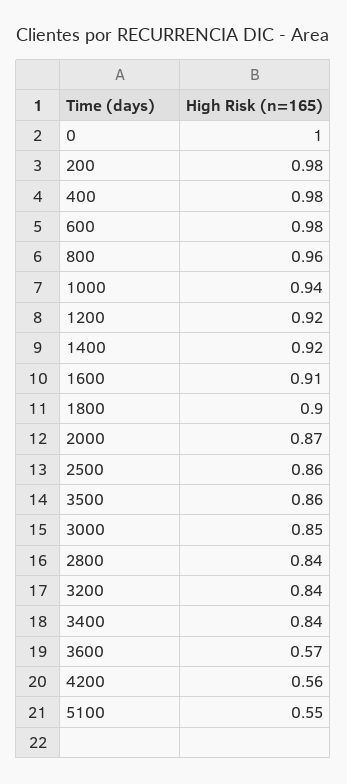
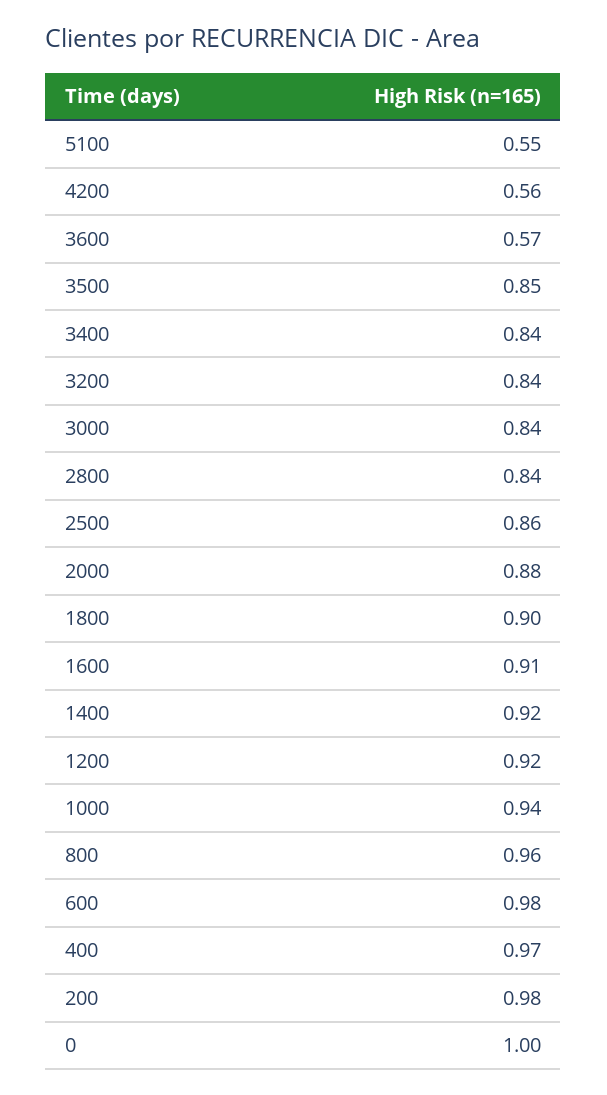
400: 0.98 -> 0.97
2000: 0.87 -> 0.88
3500: 0.86 -> 0.85
3000: 0.85 -> 0.84

